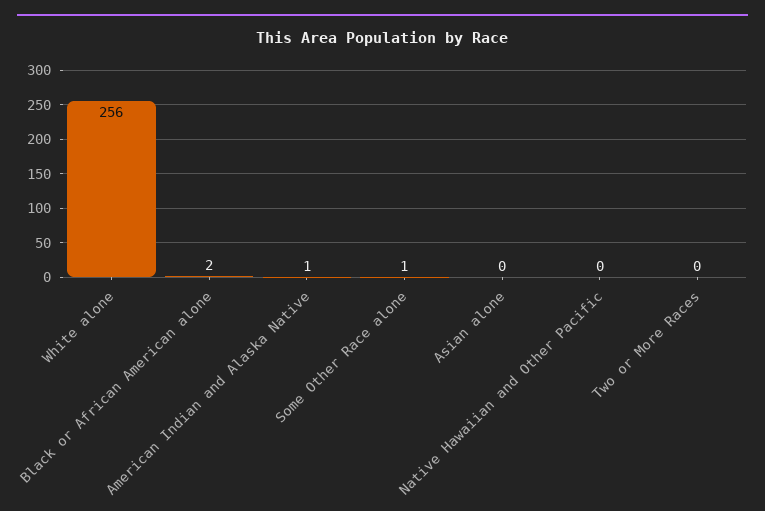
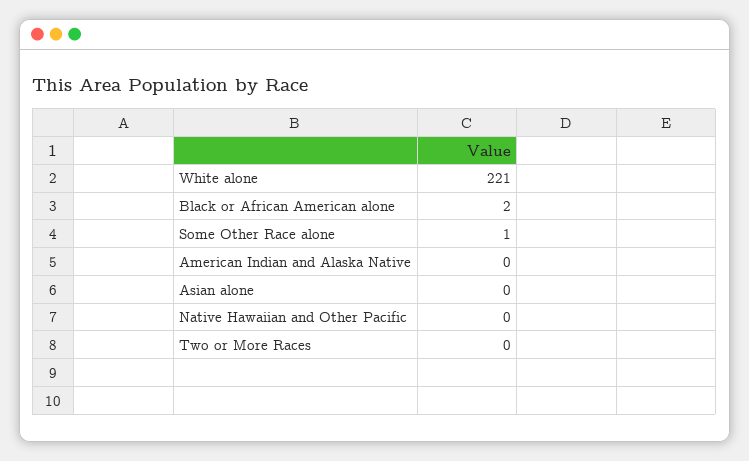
White alone: 256 -> 221
American Indian and Alaska Native: 1 -> 0

